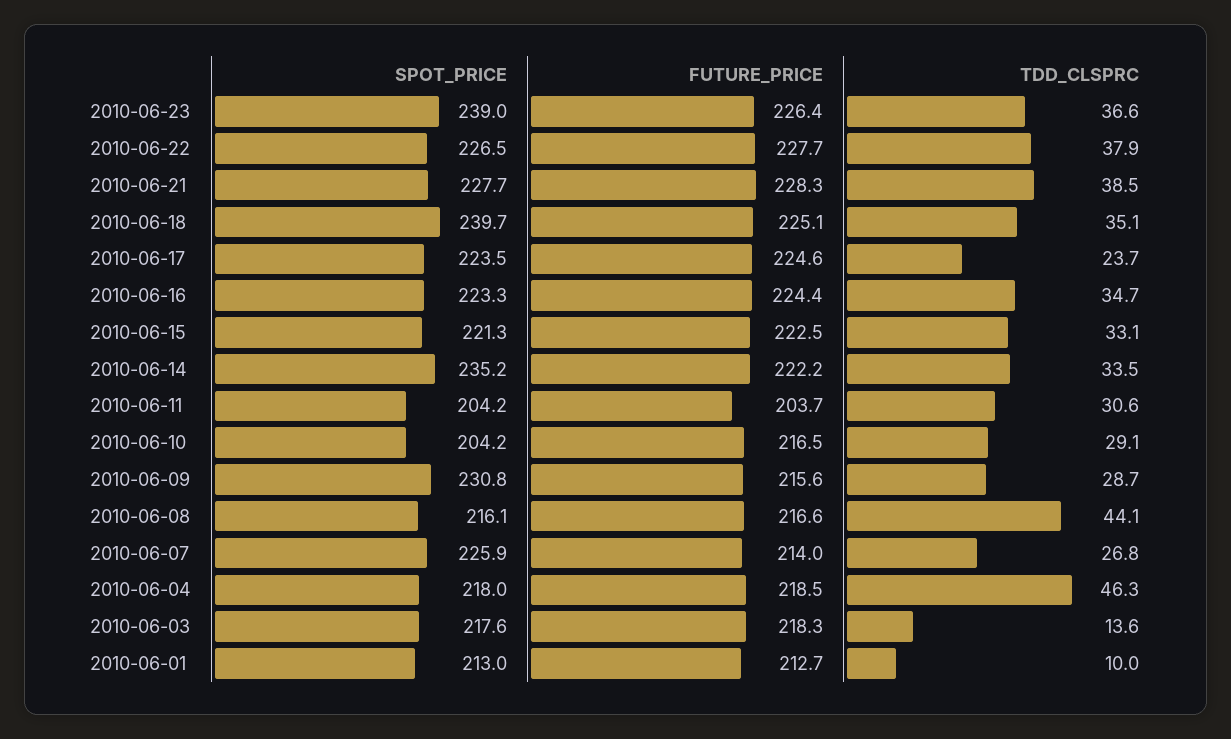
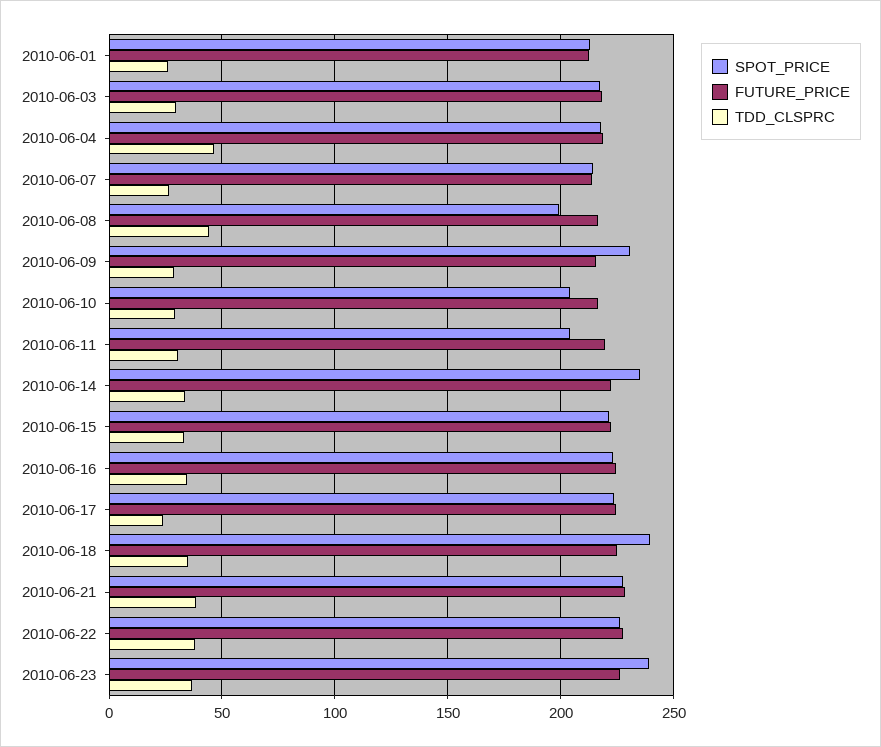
FUTURE_PRICE, 2010-06-11: 203.7 -> 220
SPOT_PRICE, 2010-06-08: 216.1 -> 200
SPOT_PRICE, 2010-06-07: 225.9 -> 215
TDD_CLSPRC, 2010-06-03: 13.6 -> 30
TDD_CLSPRC, 2010-06-01: 10 -> 25

